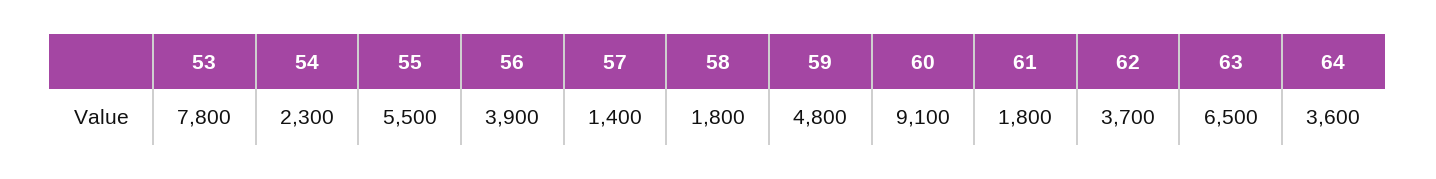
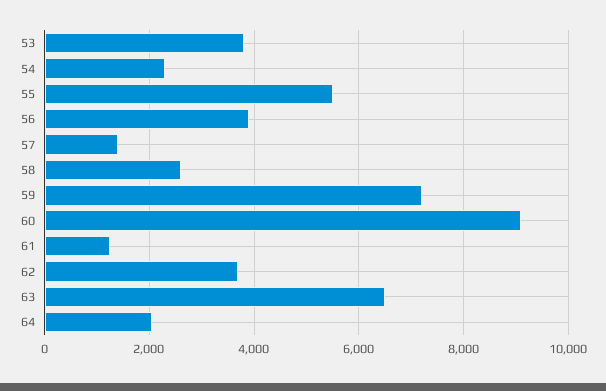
53: 7800 -> 3800
58: 1800 -> 2600
59: 4800 -> 7200
61: 1800 -> 1200
64: 3600 -> 2000

